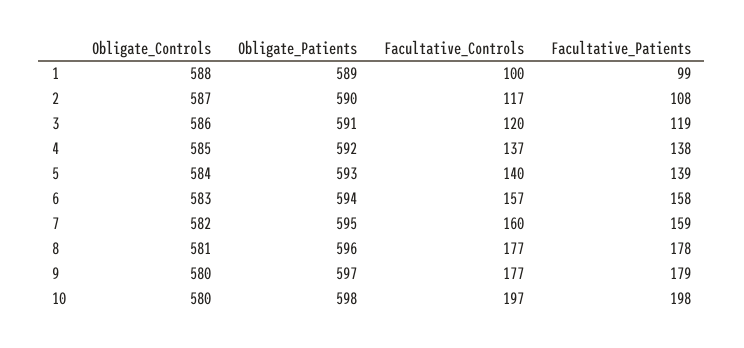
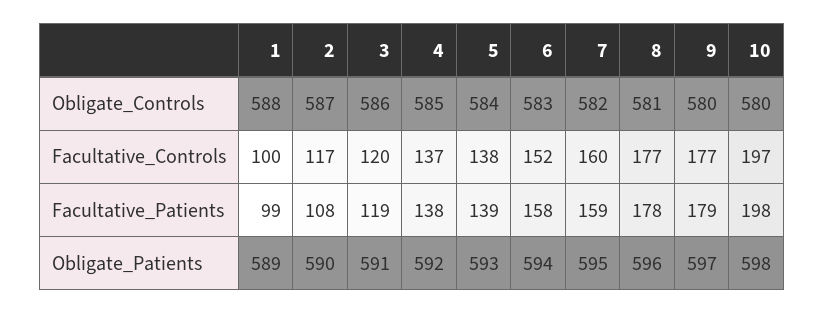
Facultative_Controls, 5: 140 -> 138
Facultative_Controls, 6: 157 -> 152

